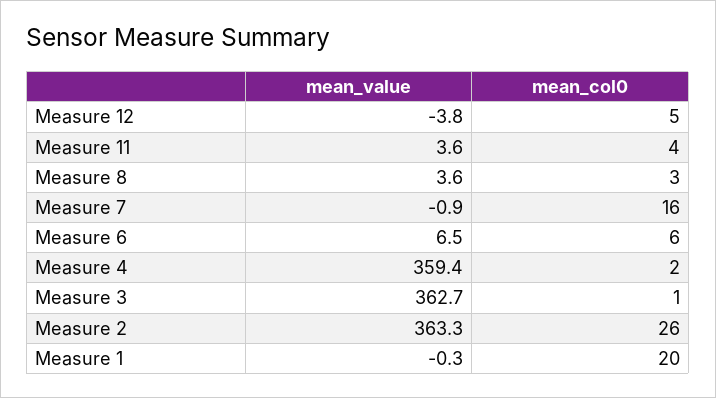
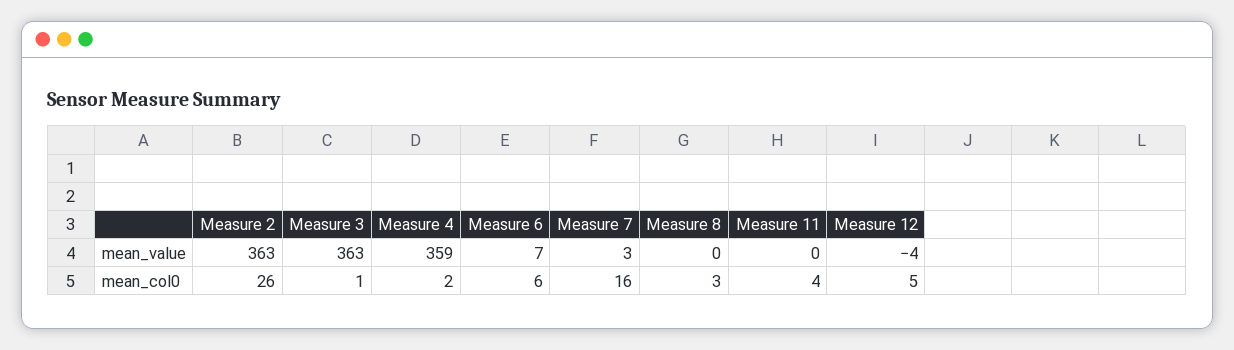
mean_value, Measure 11: 3.6 -> 0
mean_value, Measure 8: 3.6 -> 0
mean_value, Measure 7: -0.9 -> 3
mean_value, Measure 1: -0.3 -> none
mean_col0, Measure 1: 20 -> none

